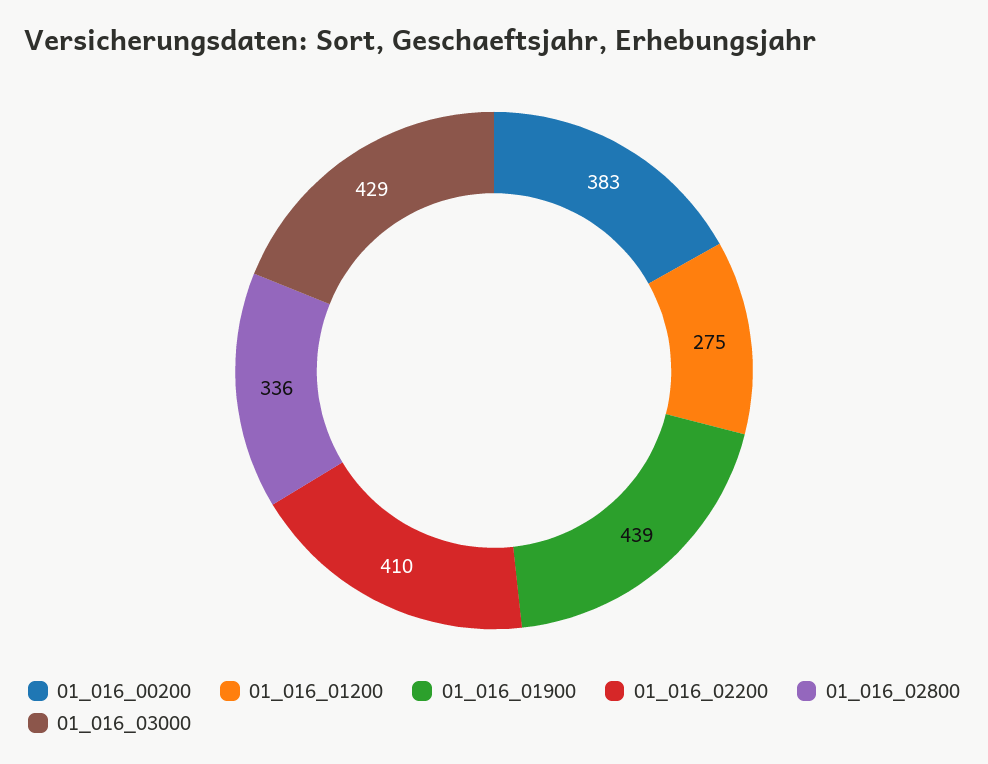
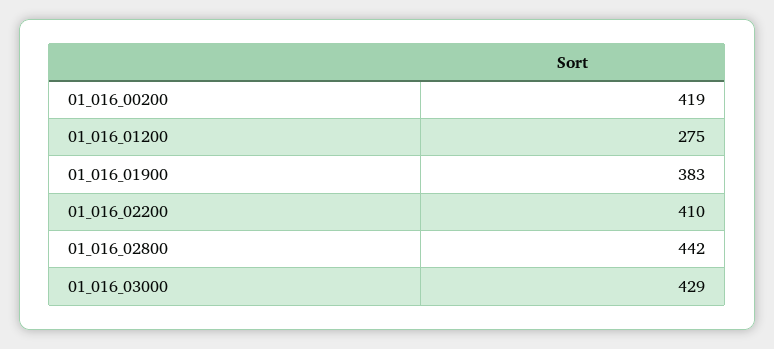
01_016_00200: 383 -> 419
01_016_01900: 439 -> 383
01_016_02800: 336 -> 442

